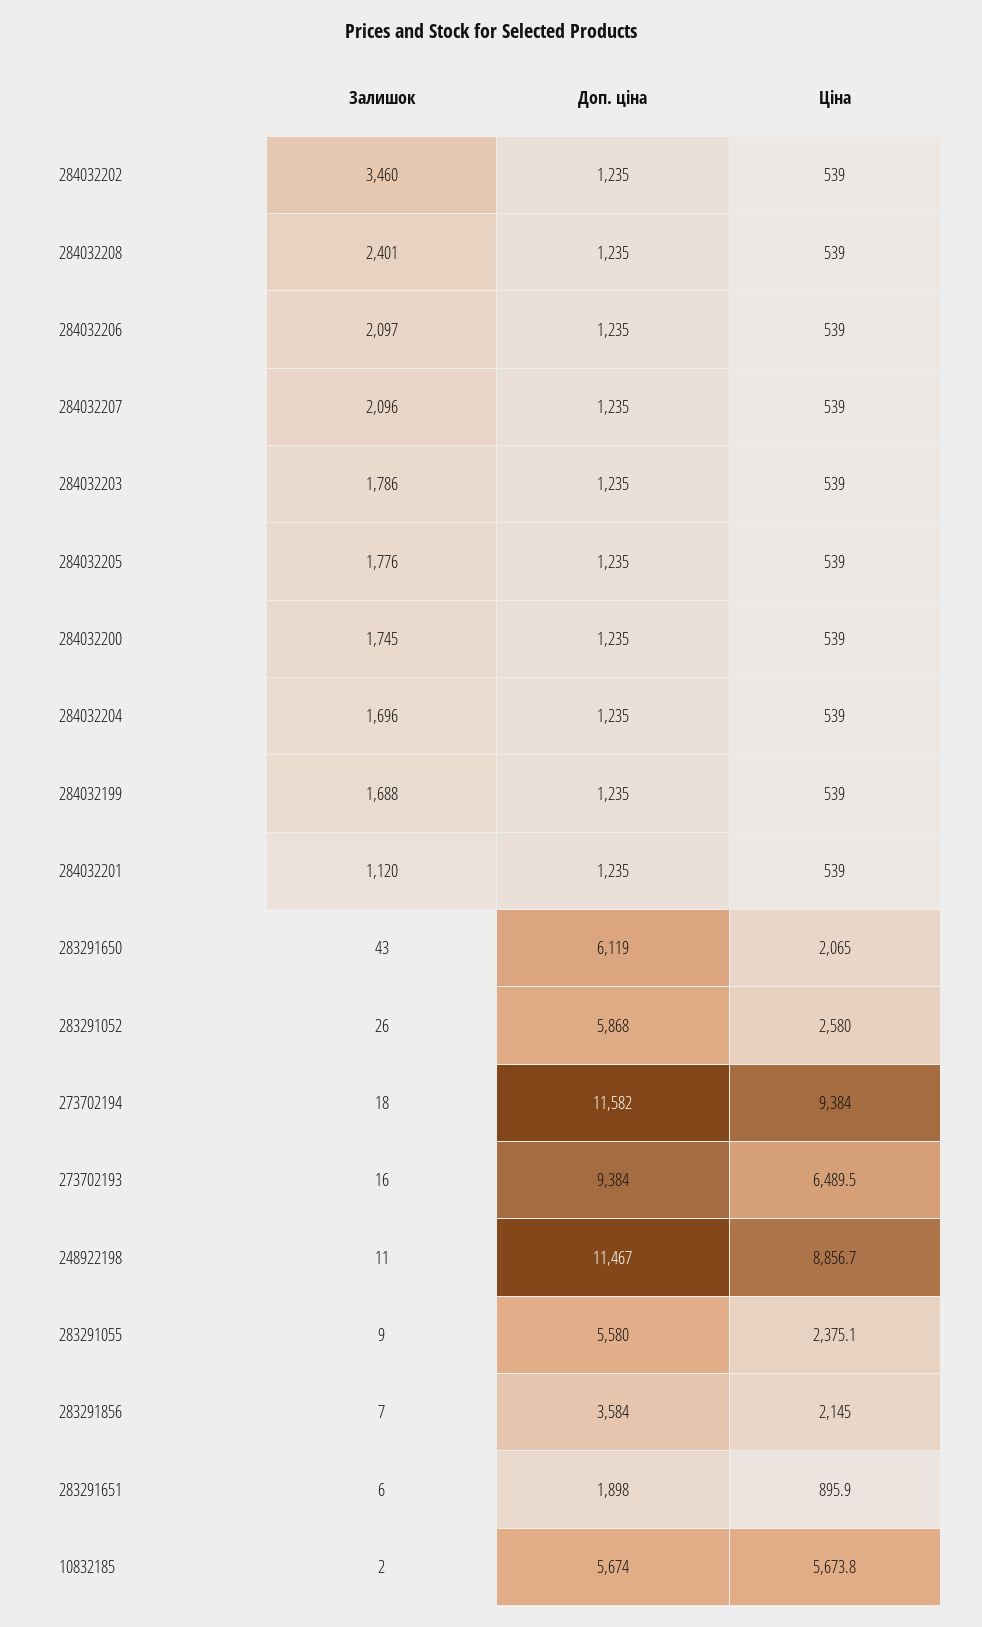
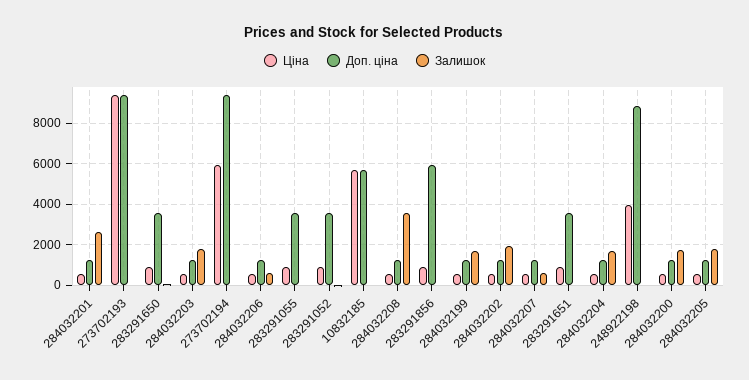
Залишок, 284032202: 3460 -> 2000
Залишок, 284032208: 2401 -> 3500
Залишок, 284032206: 2097 -> 500
Залишок, 284032207: 2096 -> 500
Залишок, 284032201: 1120 -> 2500
Доп. ціна, 283291650: 6119 -> 3500
Ціна, 283291650: 2065 -> 1000
Доп. ціна, 283291052: 5868 -> 3500
Ціна, 283291052: 2580 -> 1000
Доп. ціна, 273702194: 11582 -> 9500
Ціна, 273702194: 9384 -> 6000
Ціна, 273702193: 6489.5 -> 9500
Доп. ціна, 248922198: 11467 -> 9000
Ціна, 248922198: 8856.7 -> 4000
Доп. ціна, 283291055: 5580 -> 3500
Ціна, 283291055: 2375.1 -> 1000
Доп. ціна, 283291856: 3584 -> 6000
Ціна, 283291856: 2145 -> 1000
Доп. ціна, 283291651: 1898 -> 3500

